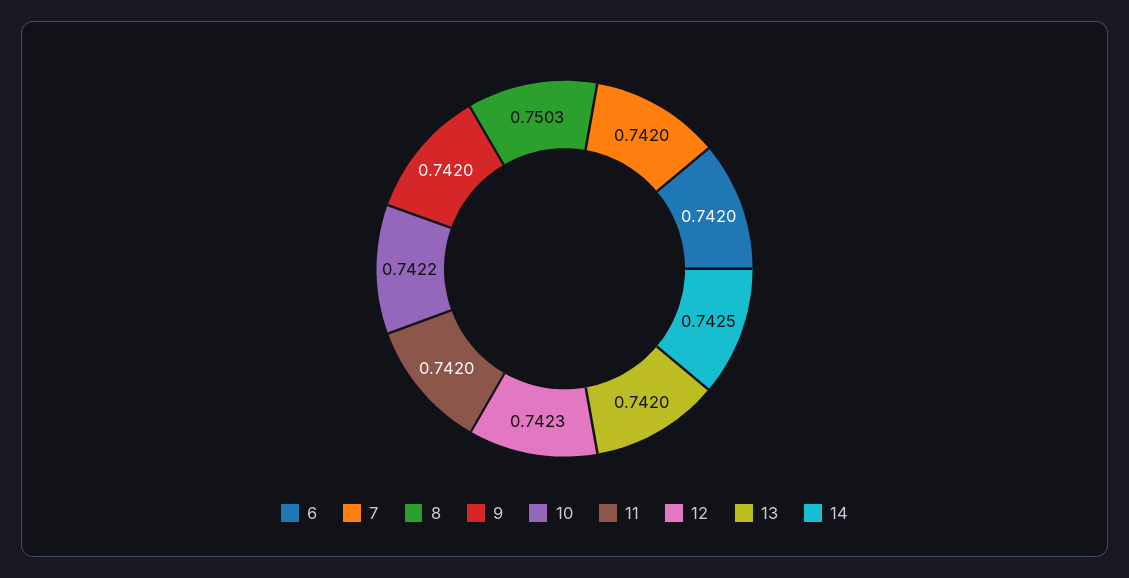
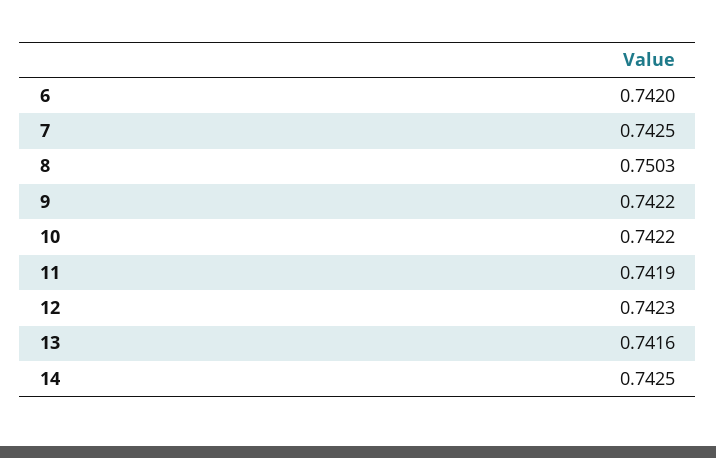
7: 0.742 -> 0.7425
9: 0.742 -> 0.7422
11: 0.742 -> 0.7419
13: 0.742 -> 0.7416

